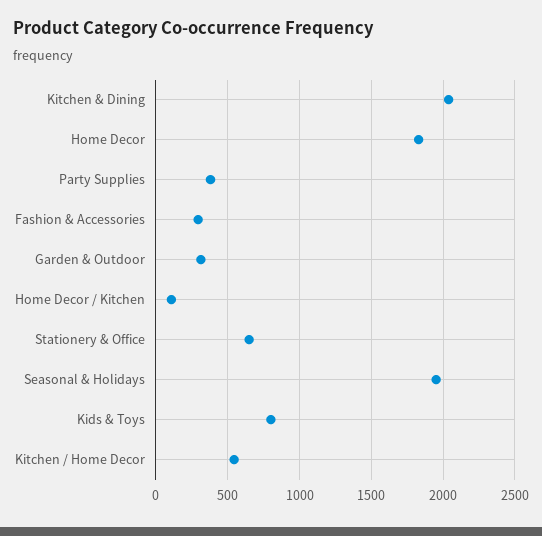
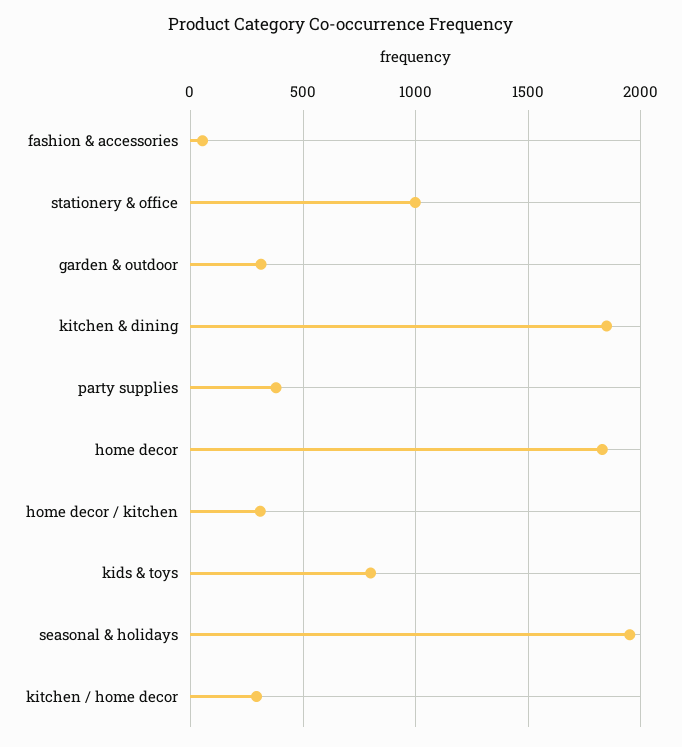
Kitchen & Dining: 2050 -> 1850
Fashion & Accessories: 300 -> 50
Home Decor / Kitchen: 100 -> 300
Stationery & Office: 650 -> 1000
Kitchen / Home Decor: 550 -> 300

